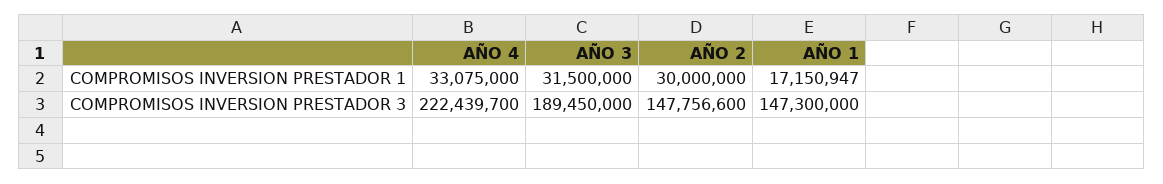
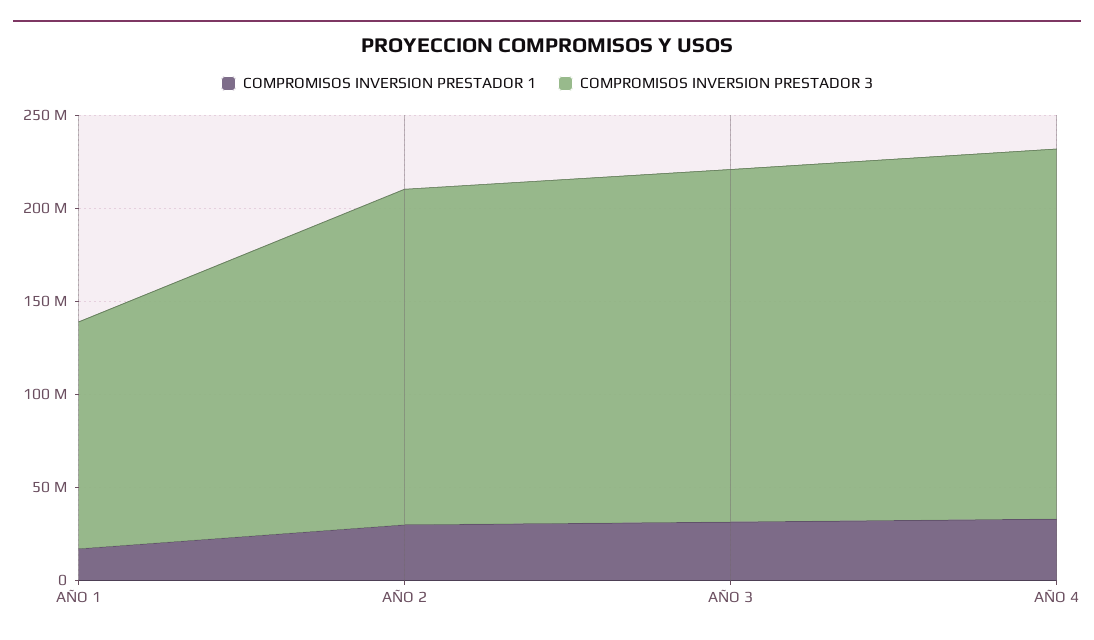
COMPROMISOS INVERSION PRESTADOR 3, AÑO 4: 222439700 -> 200000000
COMPROMISOS INVERSION PRESTADOR 3, AÑO 2: 147756600 -> 180000000
COMPROMISOS INVERSION PRESTADOR 3, AÑO 1: 147300000 -> 120000000

